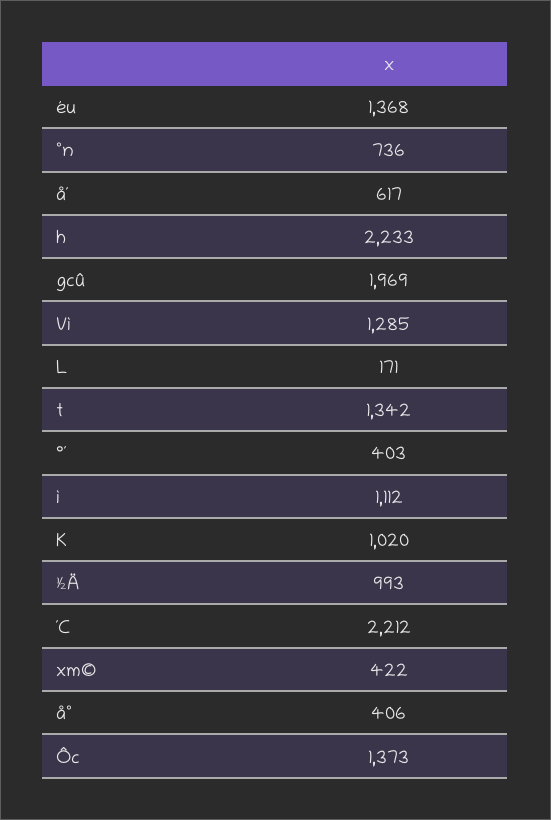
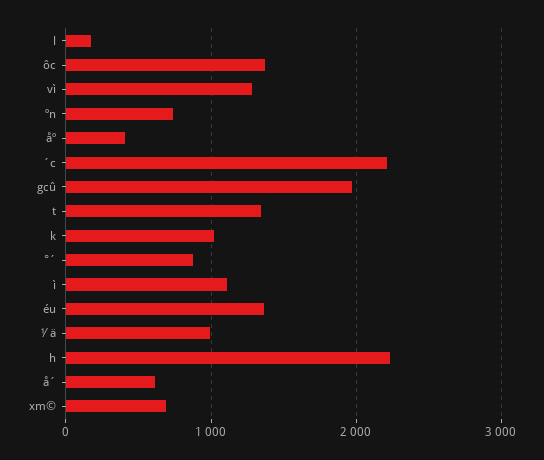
°´: 403 -> 900
xm©: 422 -> 700

